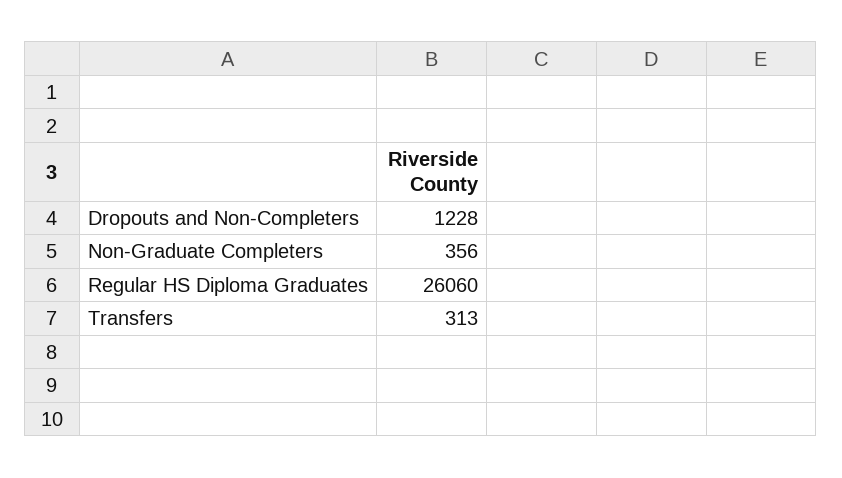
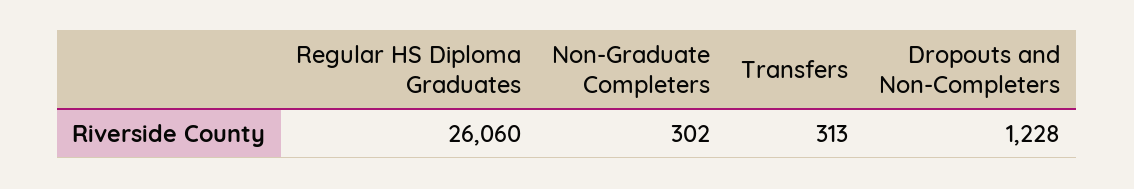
Non-Graduate Completers: 356 -> 302

